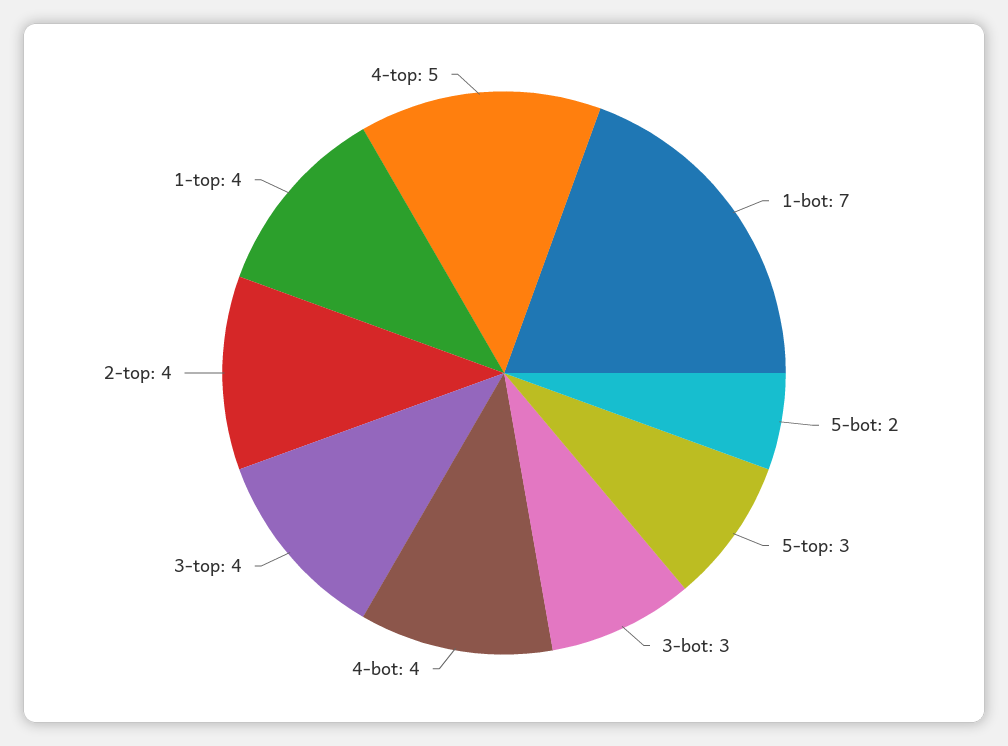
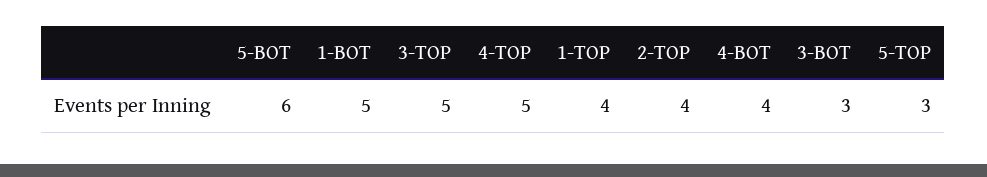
1-bot: 7 -> 5
5-bot: 2 -> 6
3-top: 4 -> 5

